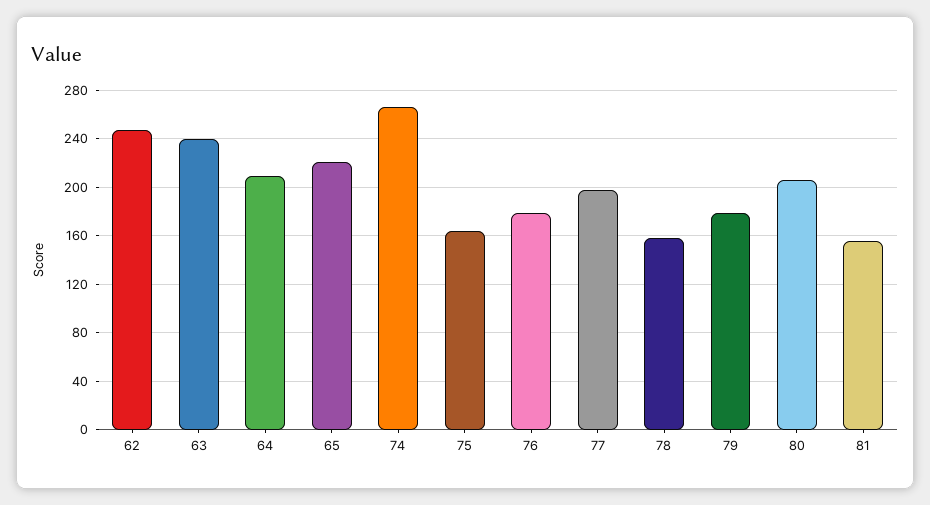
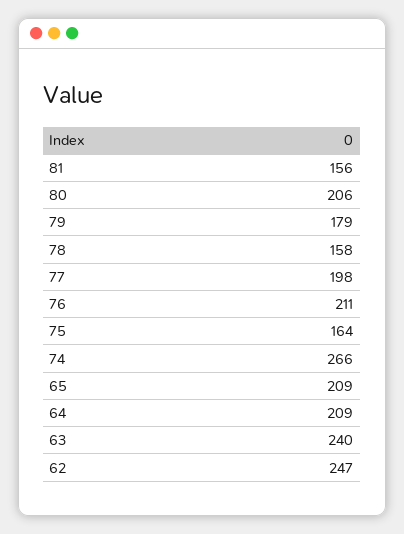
65: 220 -> 209
76: 180 -> 211

